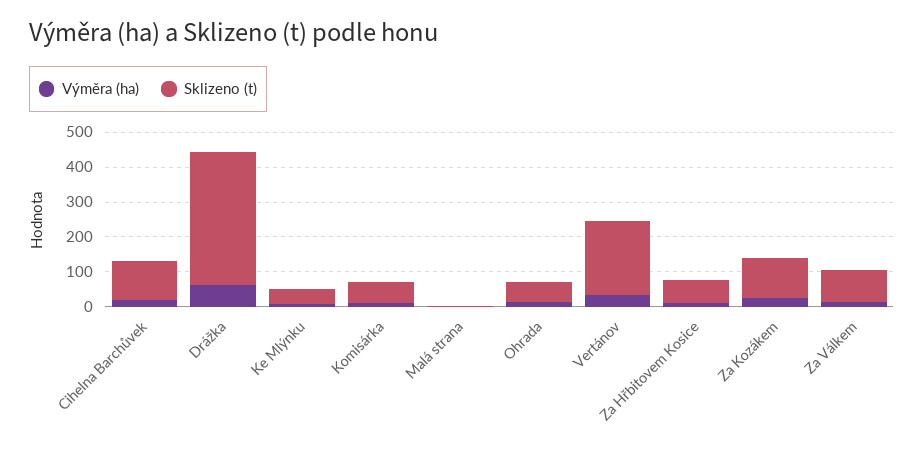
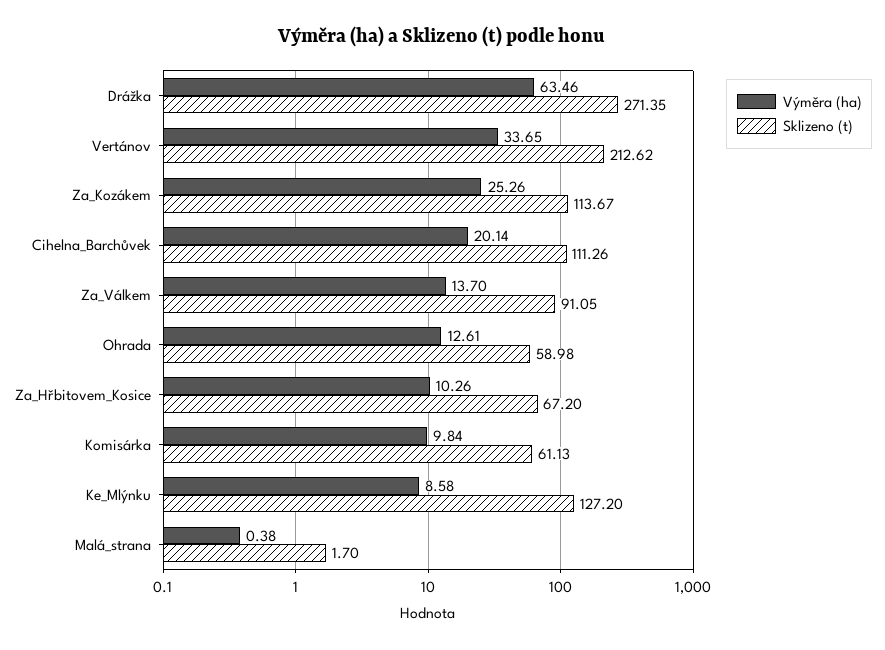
Sklizeno (t), Drážka: 375 -> 271.35
Sklizeno (t), Ke Mlýnku: 50 -> 127.2

